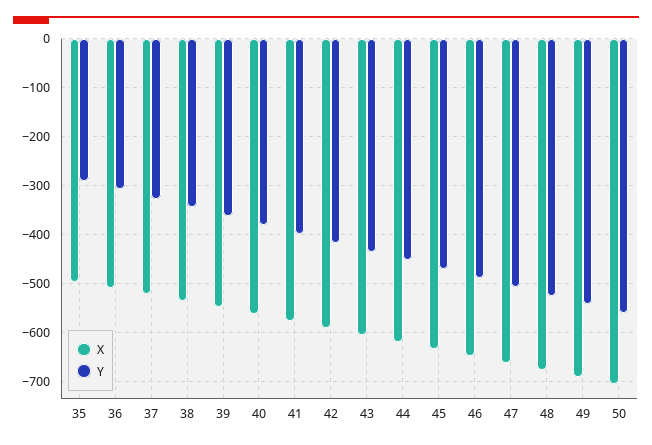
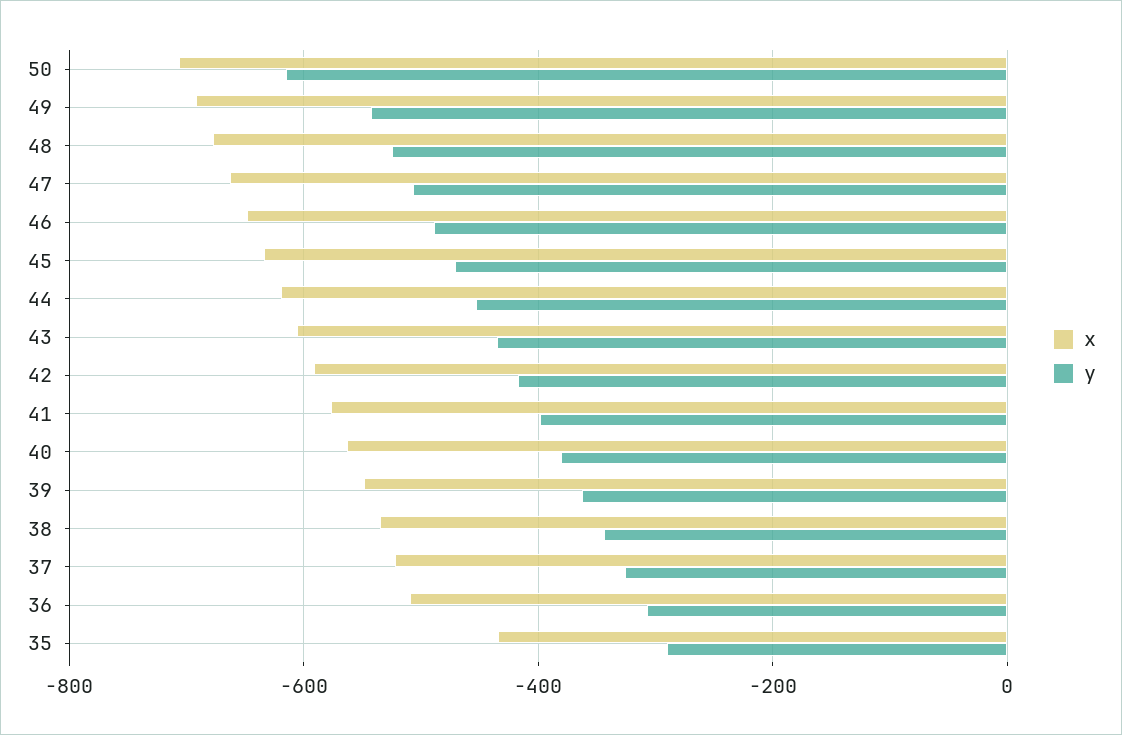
X, 35: -500 -> -440
Y, 50: -560 -> -620

